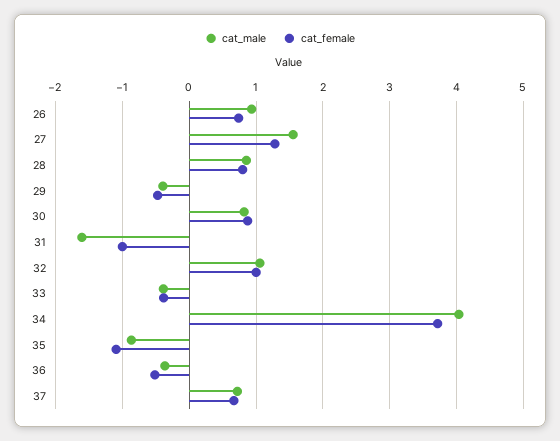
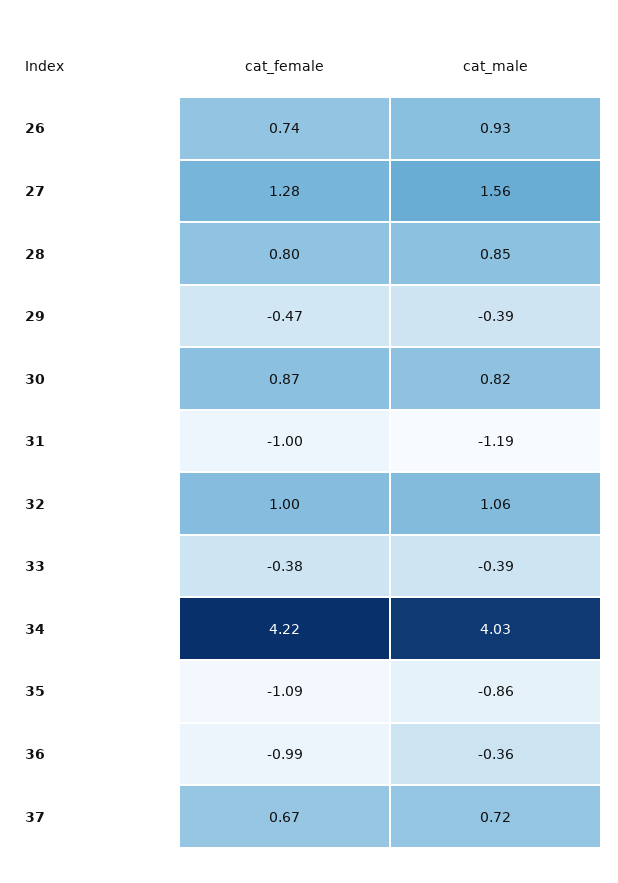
cat_male, 31: -1.6 -> -1.19
cat_female, 34: 3.7 -> 4.22
cat_female, 36: -0.5 -> -0.99

